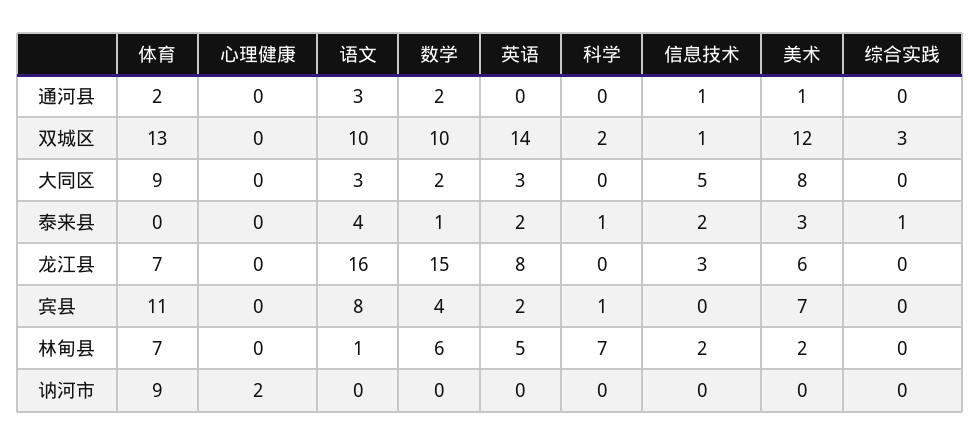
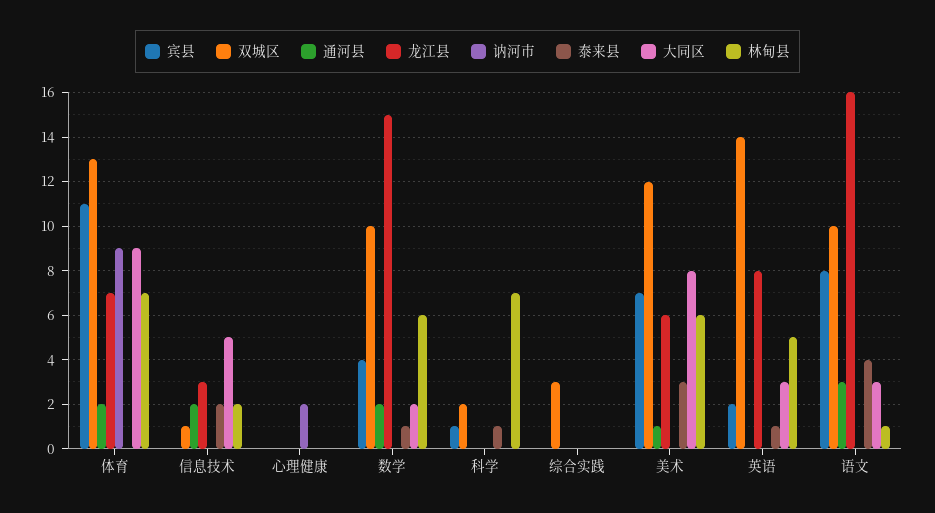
通河县, 信息技术: 1 -> 2
泰来县, 英语: 2 -> 1
泰来县, 综合实践: 1 -> 0
林甸县, 美术: 2 -> 6

